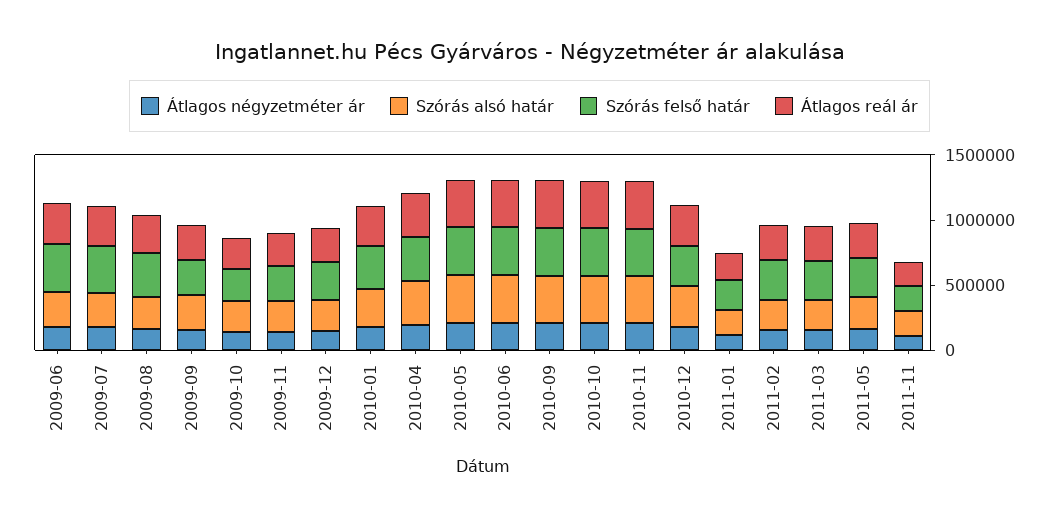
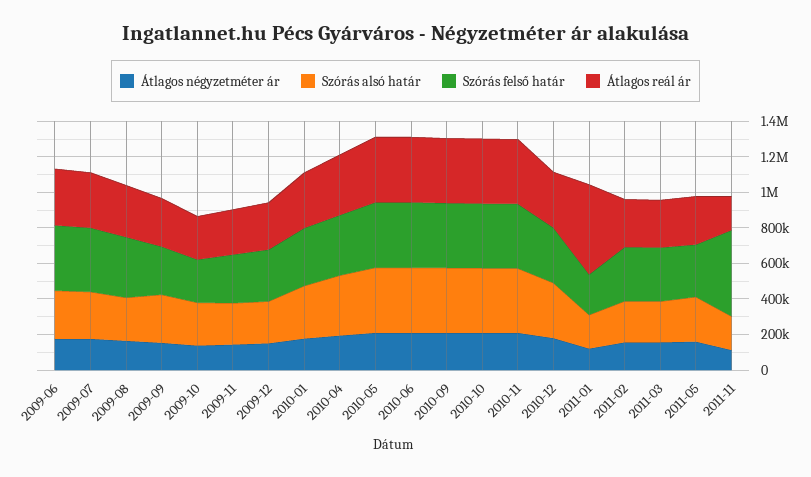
Átlagos reál ár, 2011-01: 200000 -> 500000
Szórás felső határ, 2011-11: 200000 -> 500000

